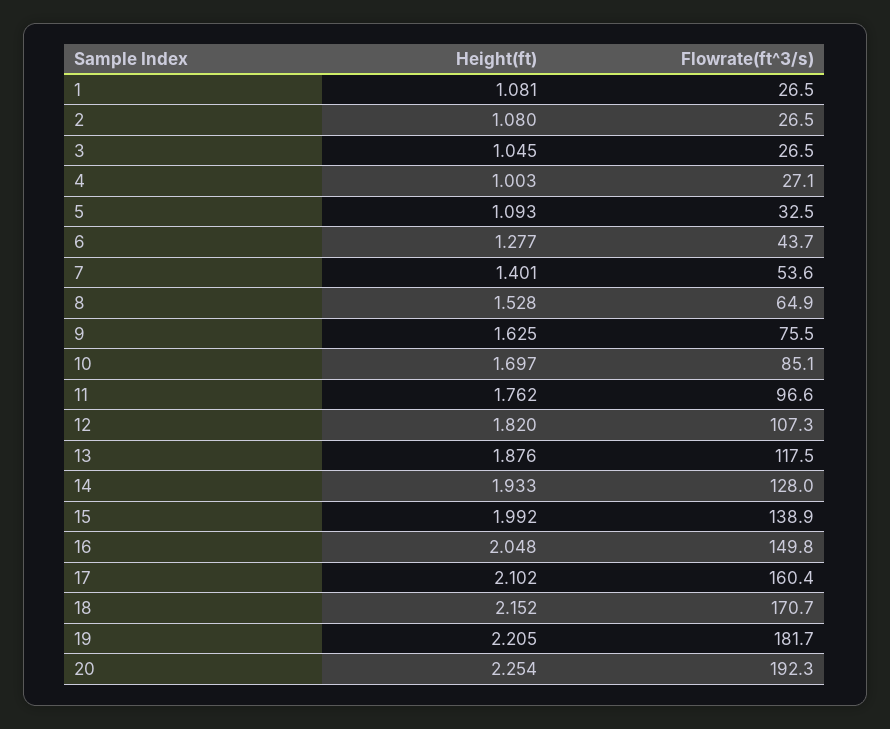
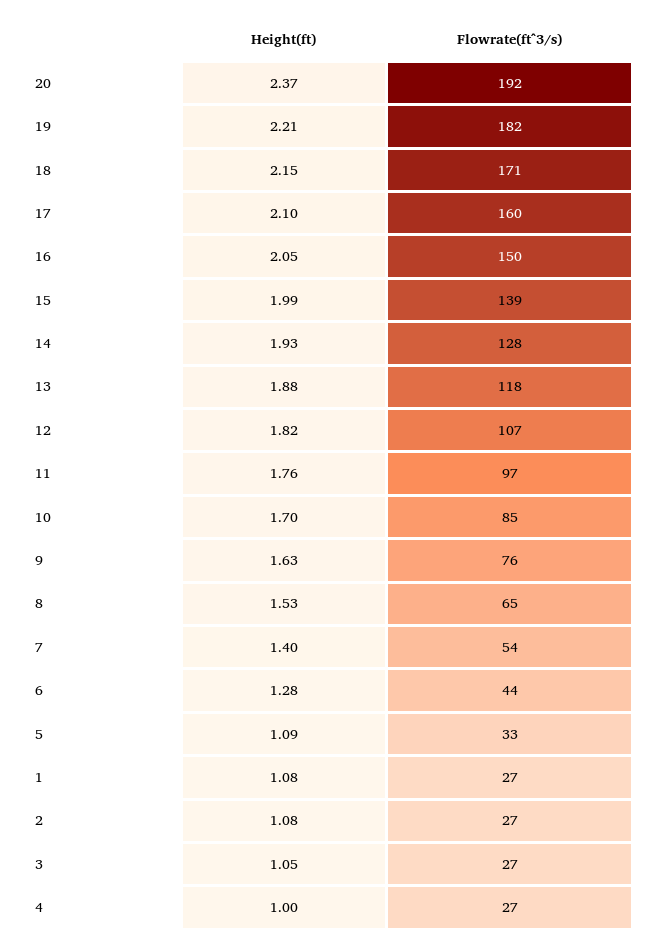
Height(ft), 20: 2.254 -> 2.37

